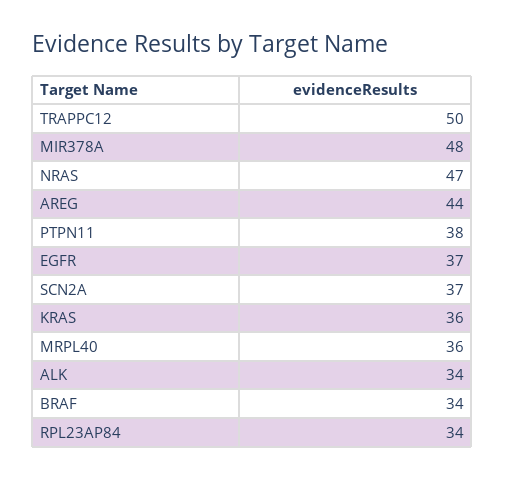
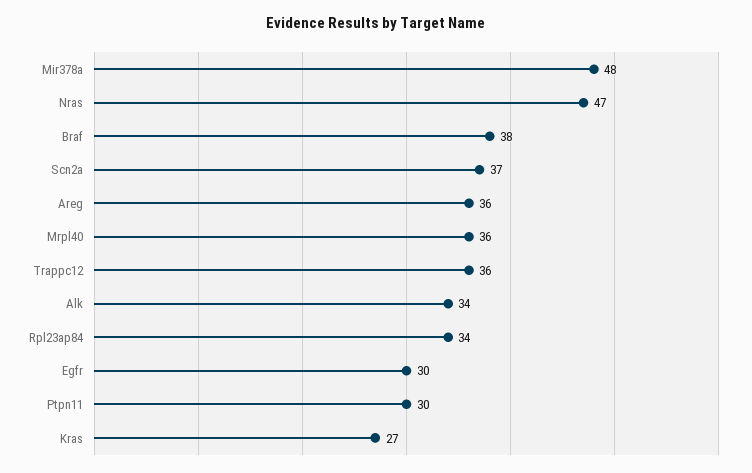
TRAPPC12: 50 -> 36
AREG: 44 -> 36
PTPN11: 38 -> 30
EGFR: 37 -> 30
KRAS: 36 -> 27
BRAF: 34 -> 38

